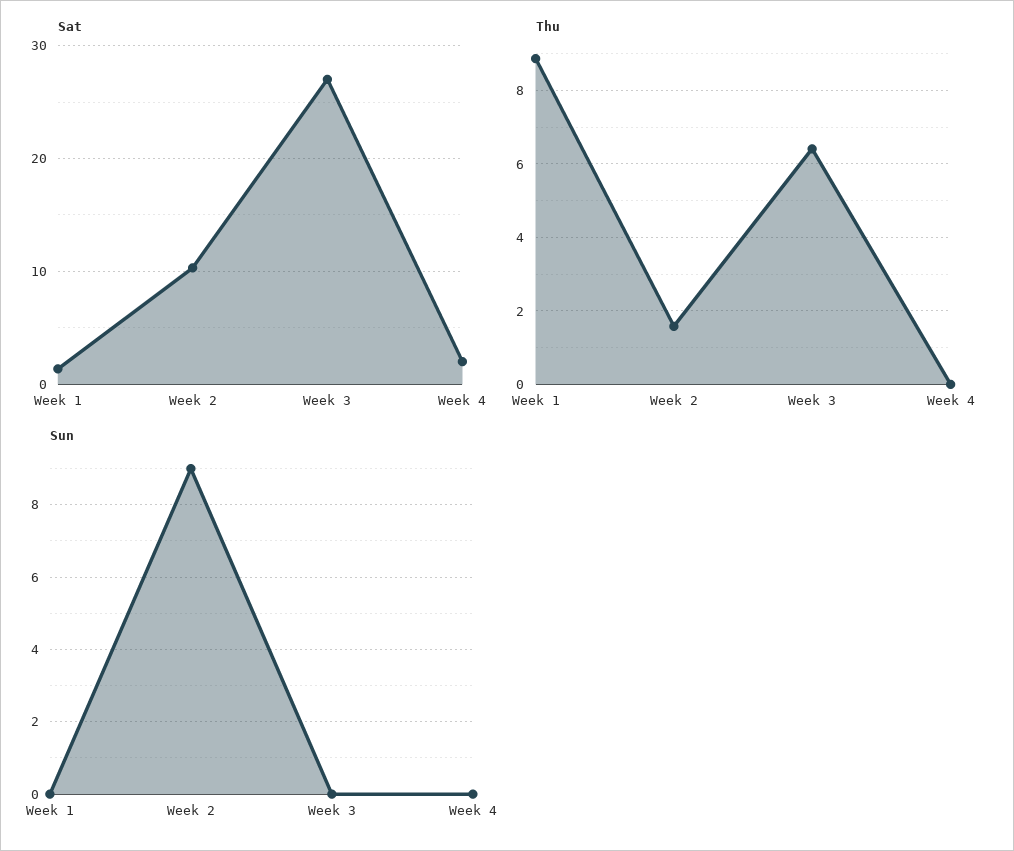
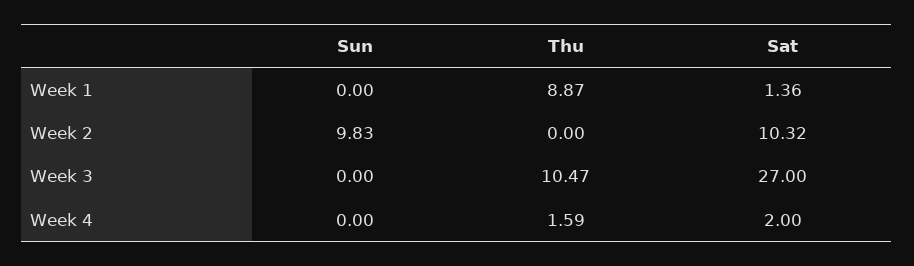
Thu, Week 2: 1.6 -> 0
Thu, Week 3: 6.4 -> 10.47
Thu, Week 4: 0 -> 1.59
Sun, Week 2: 9 -> 9.83

